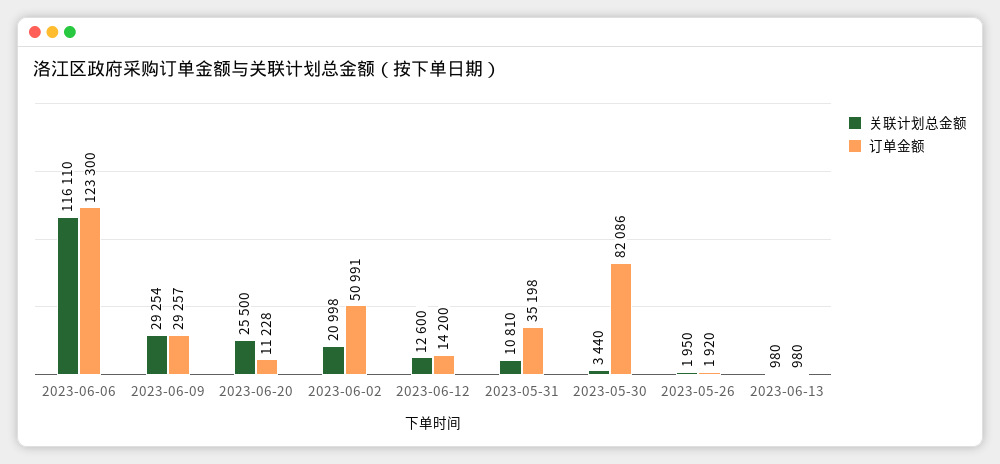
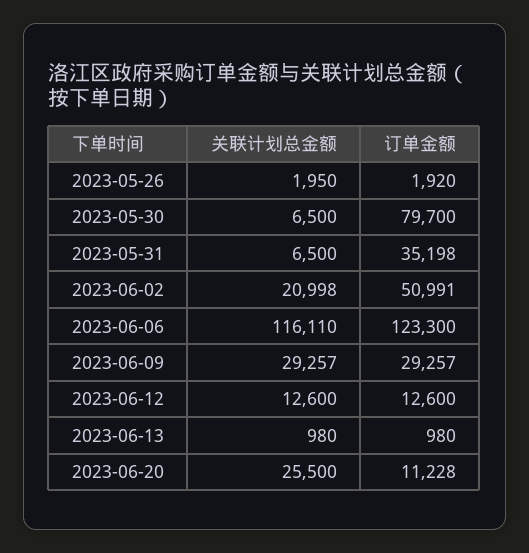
关联计划总金额, 2023-06-09: 29254 -> 29257
订单金额, 2023-06-12: 14200 -> 12600
关联计划总金额, 2023-05-31: 10810 -> 6500
关联计划总金额, 2023-05-30: 3440 -> 6500
订单金额, 2023-05-30: 82086 -> 79700

